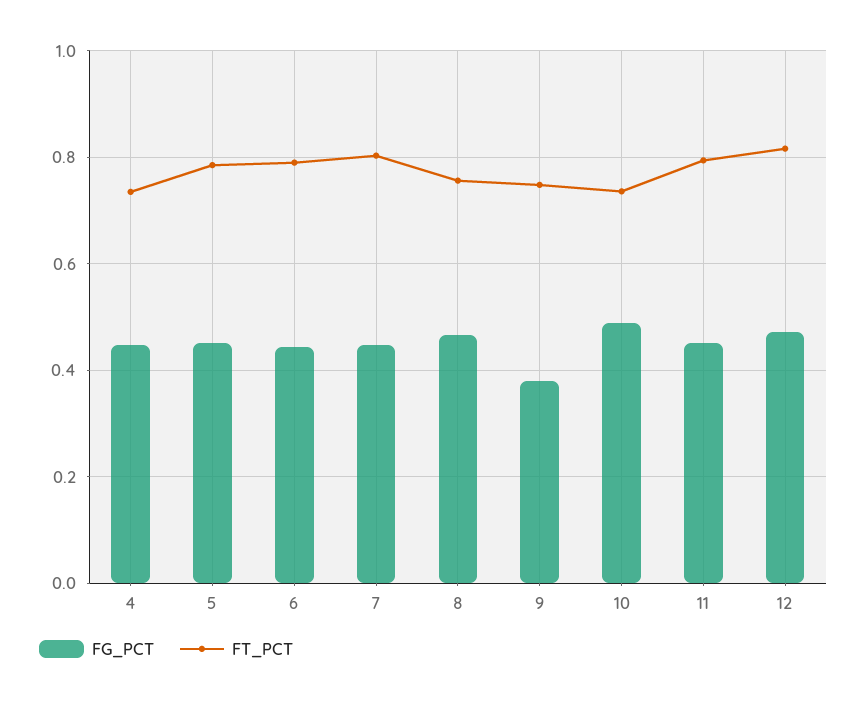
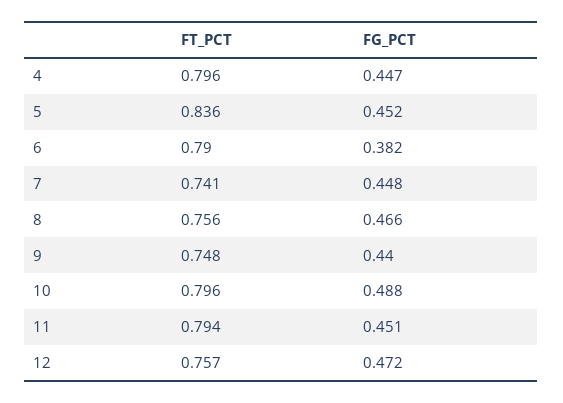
FT_PCT, 4: 0.74 -> 0.796
FT_PCT, 5: 0.78 -> 0.836
FG_PCT, 6: 0.44 -> 0.382
FT_PCT, 7: 0.8 -> 0.741
FG_PCT, 9: 0.38 -> 0.44
FT_PCT, 10: 0.74 -> 0.796
FT_PCT, 12: 0.82 -> 0.757

